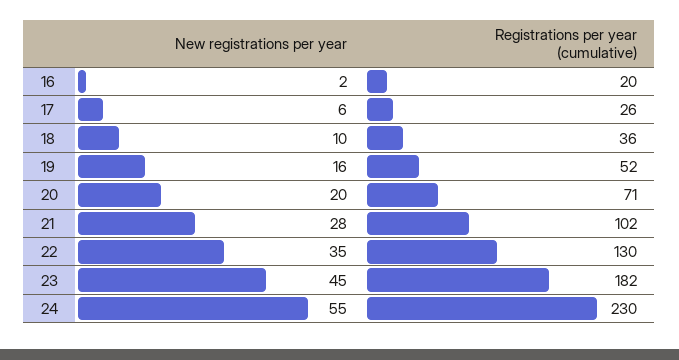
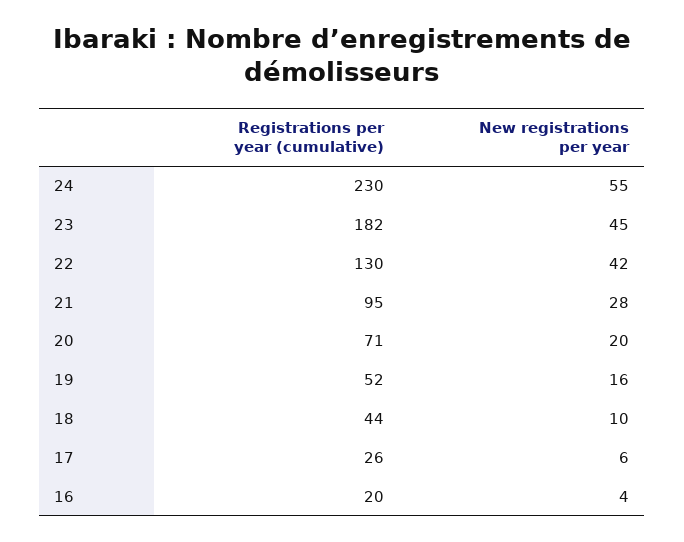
New registrations per year, 16: 2 -> 4
Registrations per year (cumulative), 18: 36 -> 44
Registrations per year (cumulative), 21: 102 -> 95
New registrations per year, 22: 35 -> 42

